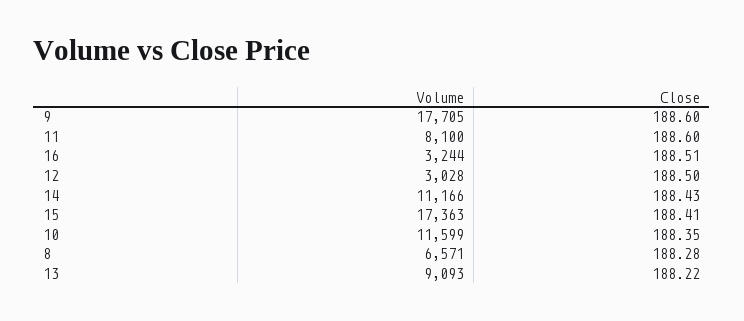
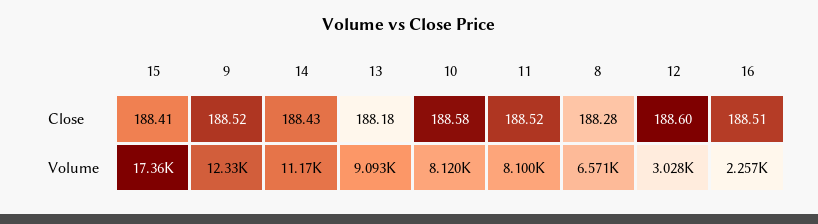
Volume, 9: 17705 -> 12330
Close, 9: 188.6 -> 188.52
Close, 11: 188.6 -> 188.52
Volume, 16: 3244 -> 2257
Close, 12: 188.5 -> 188.6
Volume, 10: 11599 -> 8120
Close, 10: 188.35 -> 188.58
Close, 13: 188.22 -> 188.18

